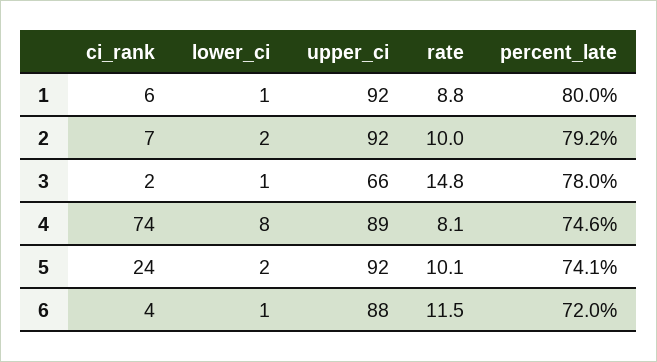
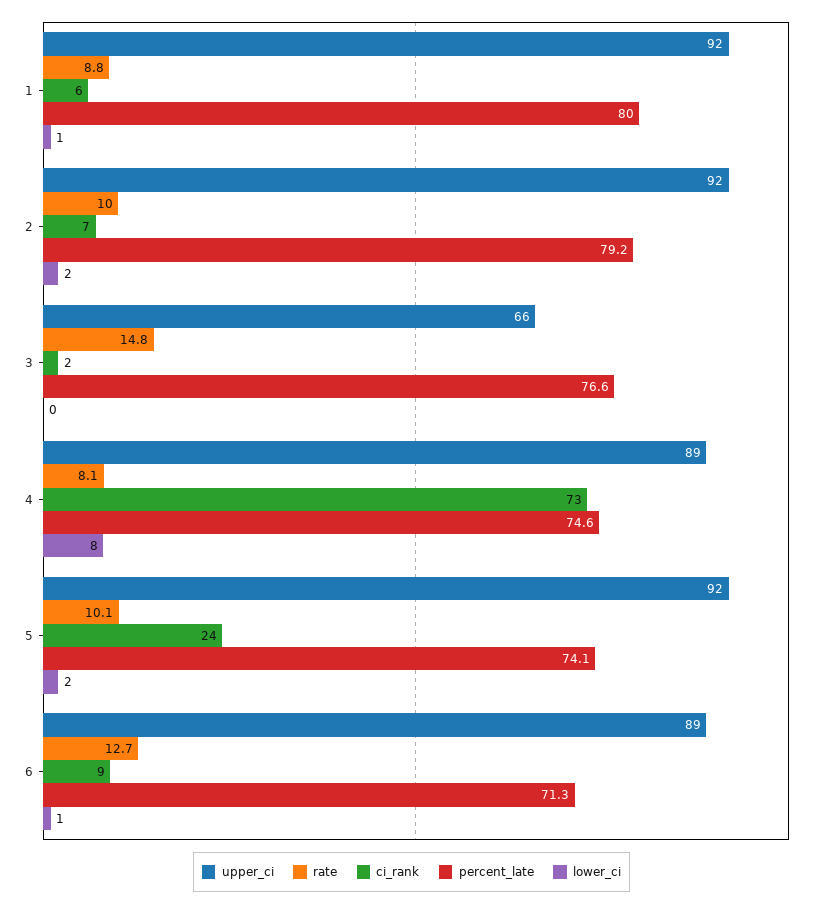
lower_ci, 3: 1 -> 0
percent_late, 3: 78 -> 76.6
ci_rank, 4: 74 -> 73
ci_rank, 6: 4 -> 9
upper_ci, 6: 88 -> 89
rate, 6: 11.5 -> 12.7
percent_late, 6: 72 -> 71.3

